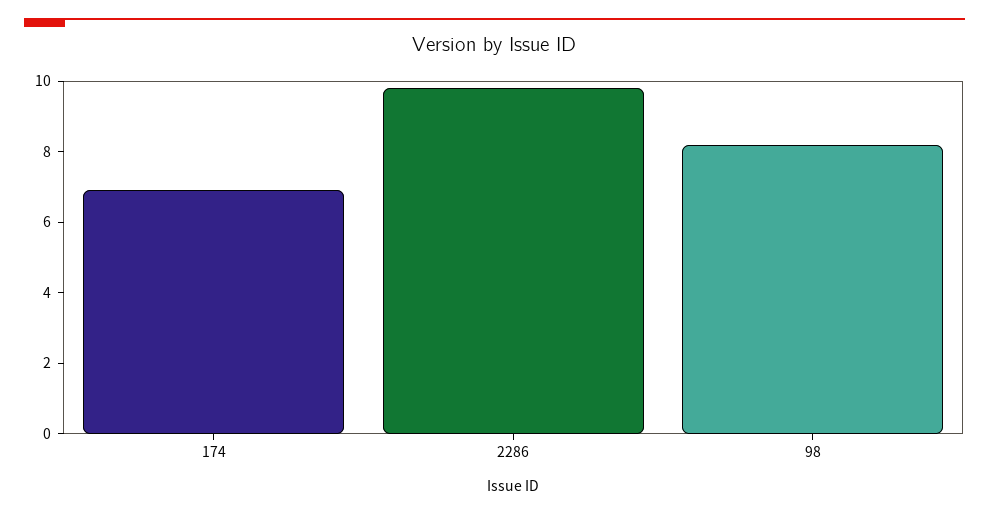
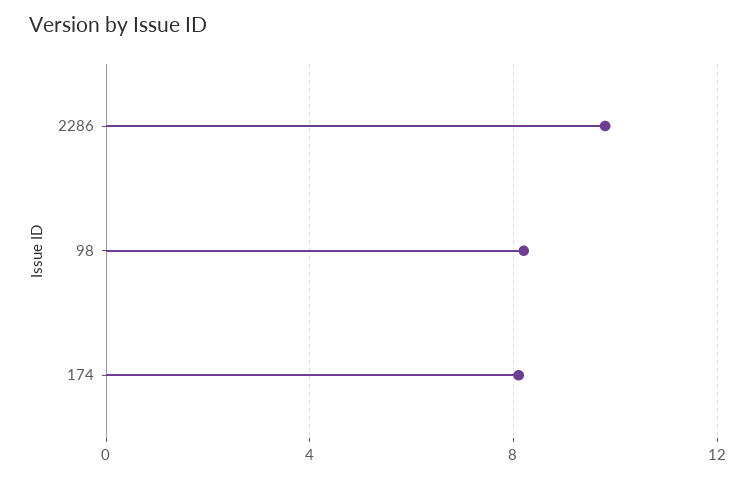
174: 7 -> 8

